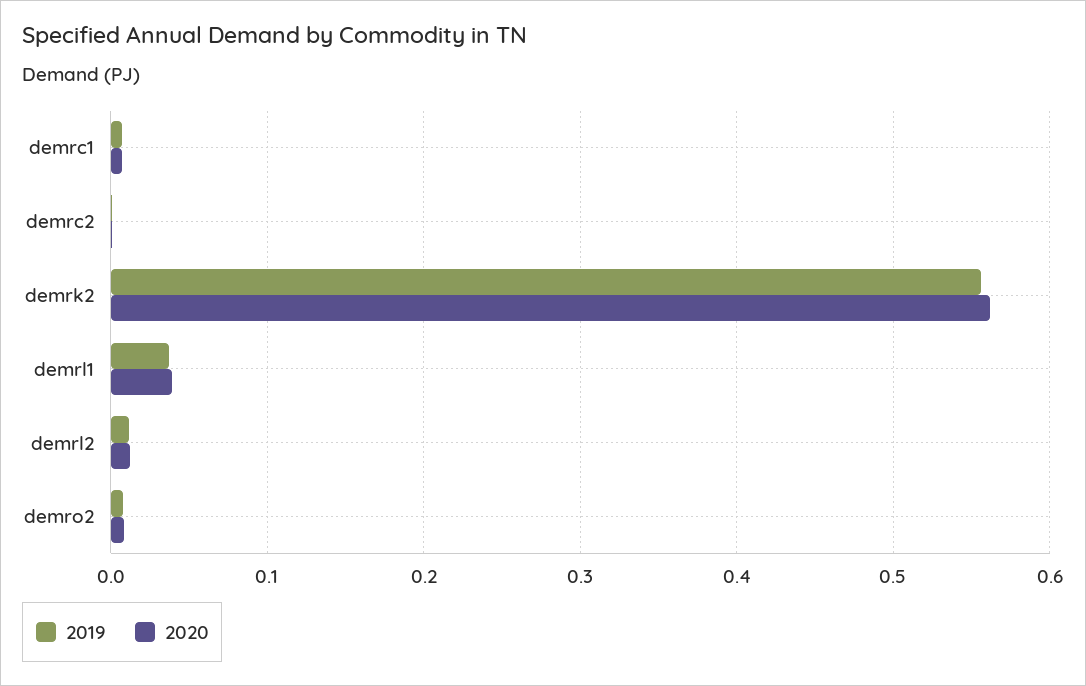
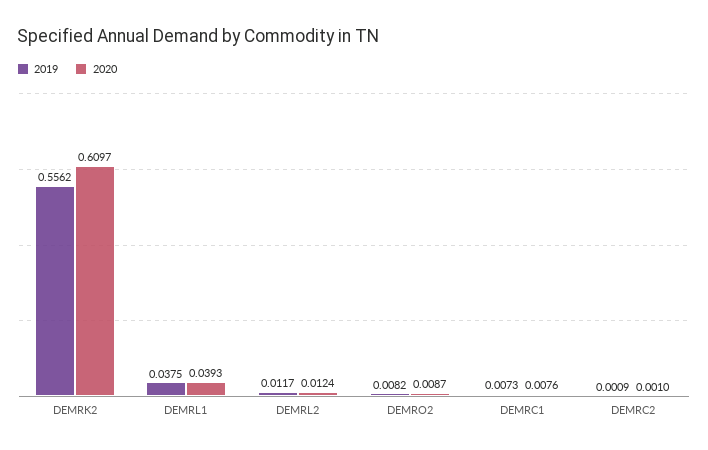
2020, demrk2: 0.56 -> 0.6097

